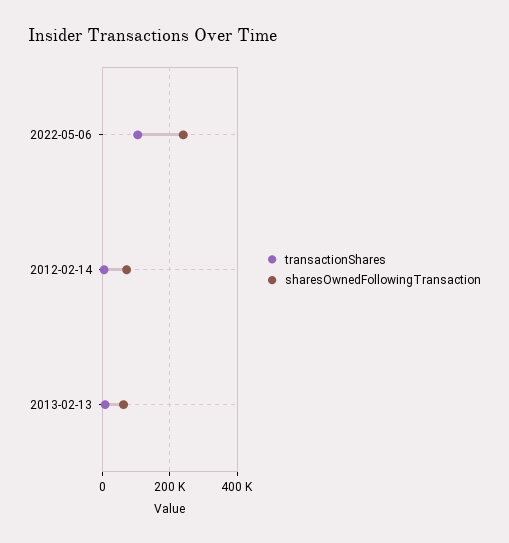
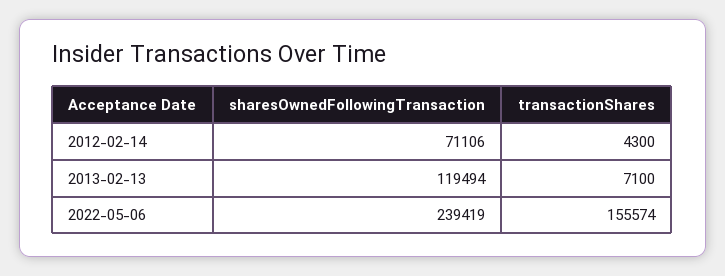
transactionShares, 2022-05-06: 100000 -> 155574
sharesOwnedFollowingTransaction, 2013-02-13: 60000 -> 119494

